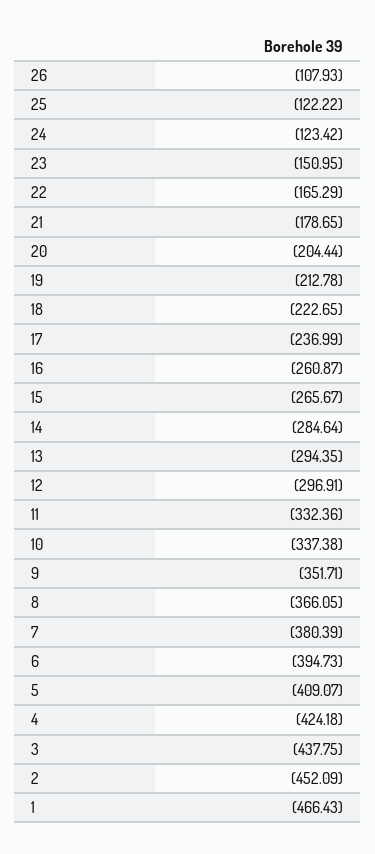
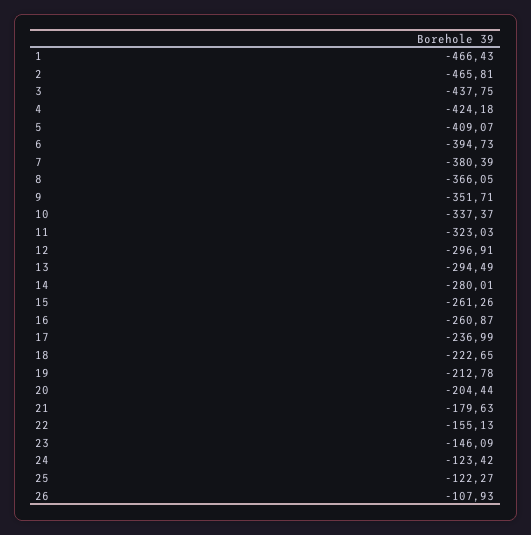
25: -122.22 -> -122.27
23: -150.95 -> -146.09
22: -165.29 -> -155.13
21: -178.65 -> -179.63
15: -265.67 -> -261.26
14: -284.64 -> -280.01
13: -294.35 -> -294.49
11: -332.36 -> -323.03
10: -337.38 -> -337.37
2: -452.09 -> -465.81

